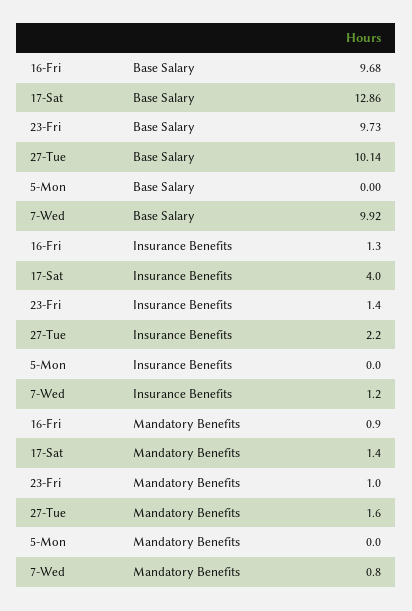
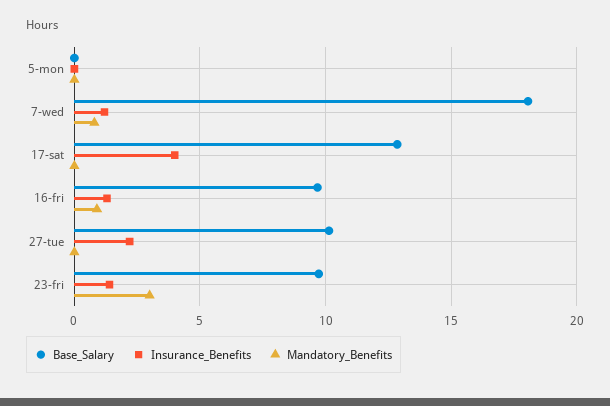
Base Salary, 7-Wed: 9.92 -> 18
Mandatory Benefits, 17-Sat: 1.4 -> 0
Mandatory Benefits, 23-Fri: 1 -> 3
Mandatory Benefits, 27-Tue: 1.6 -> 0

